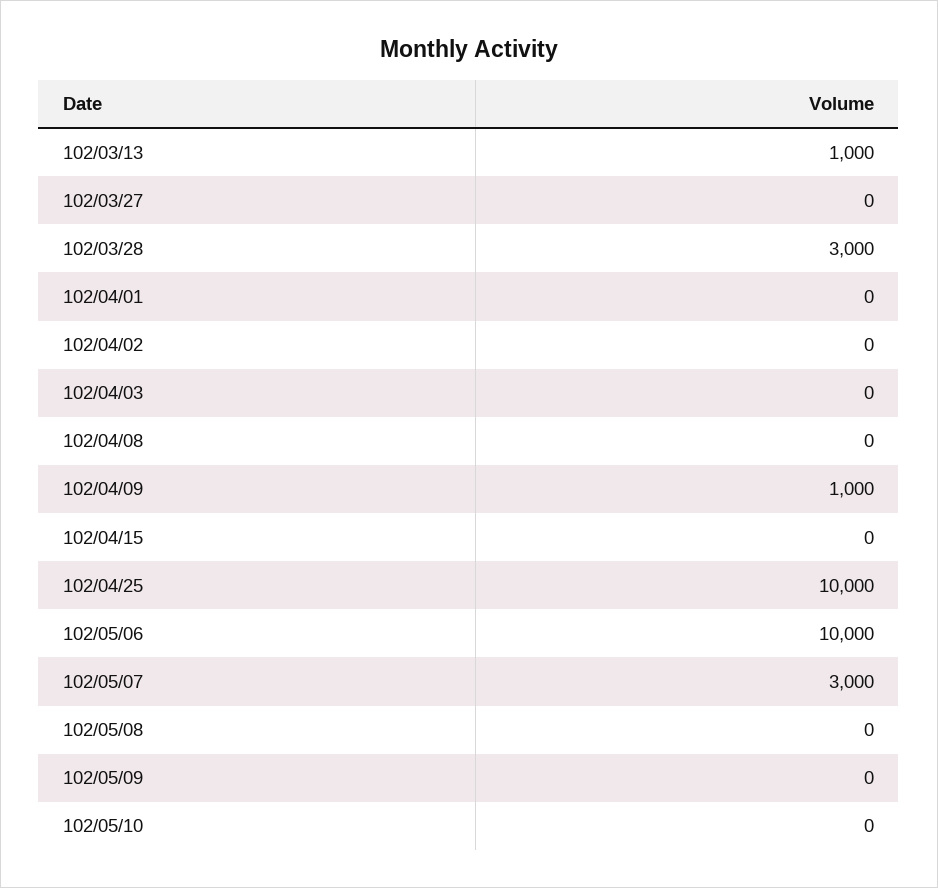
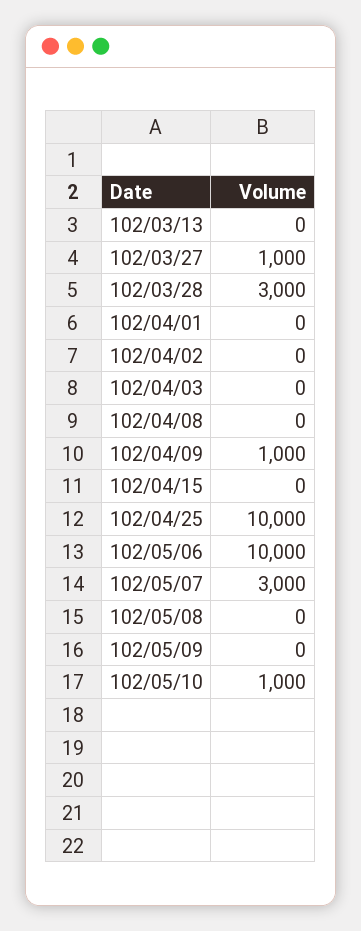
102/03/13: 1000 -> 0
102/03/27: 0 -> 1000
102/05/10: 0 -> 1000

